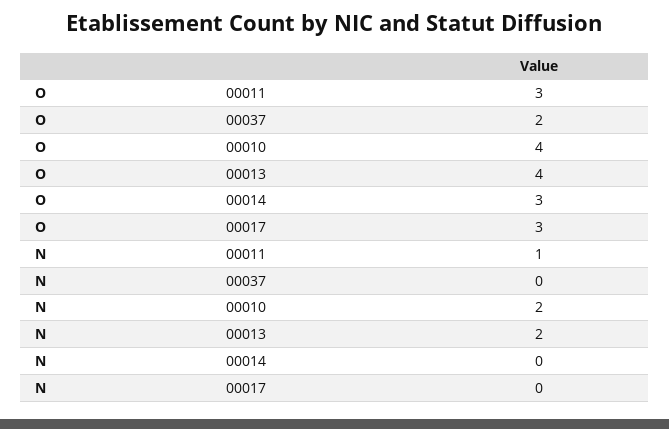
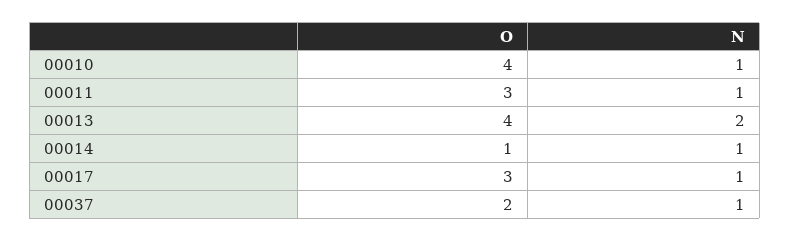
O, 00014: 3 -> 1
N, 00037: 0 -> 1
N, 00010: 2 -> 1
N, 00014: 0 -> 1
N, 00017: 0 -> 1

